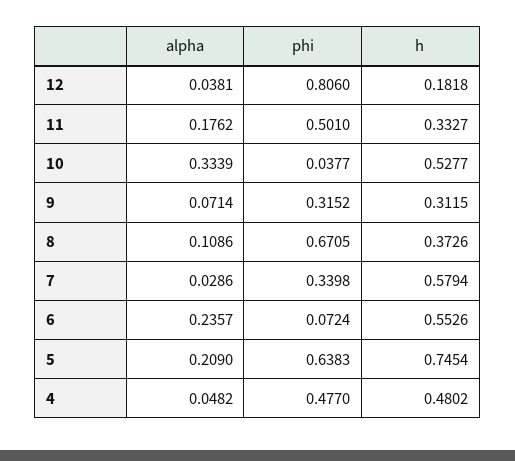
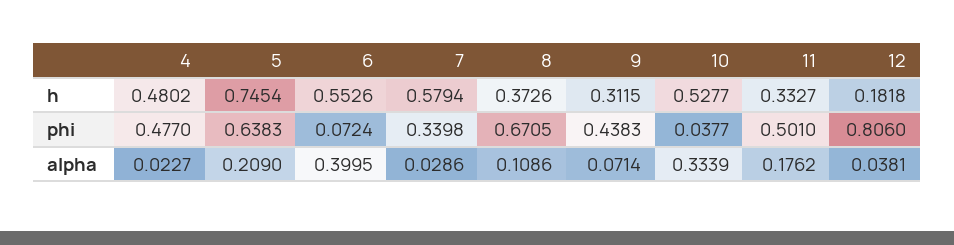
phi, 9: 0.3152 -> 0.4383
alpha, 6: 0.2357 -> 0.3995
alpha, 4: 0.0482 -> 0.0227

